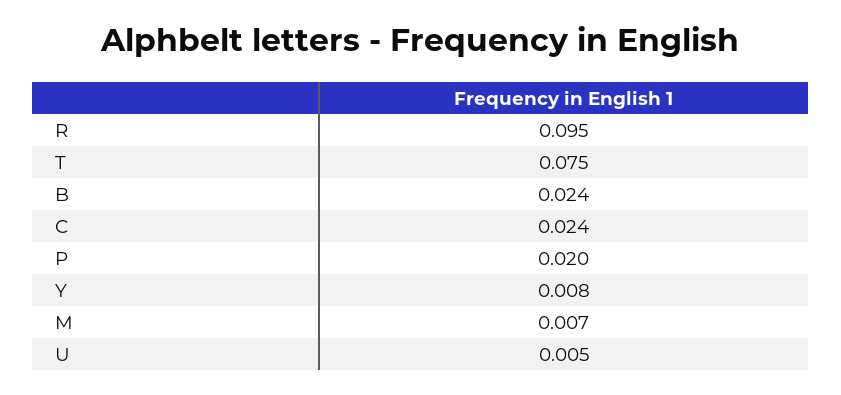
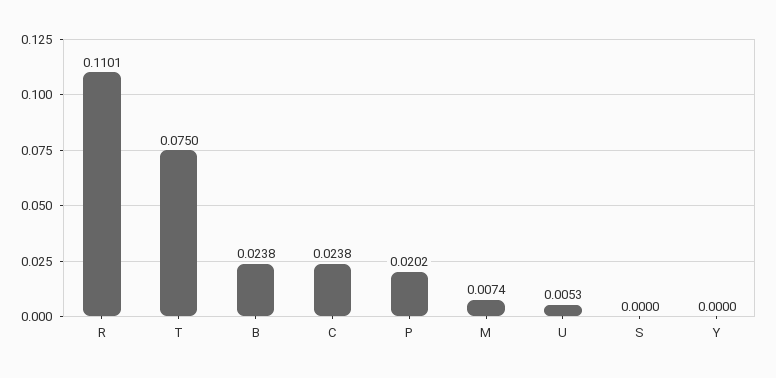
R: 0.095 -> 0.1101
Y: 0.008 -> 0
S: none -> 0

